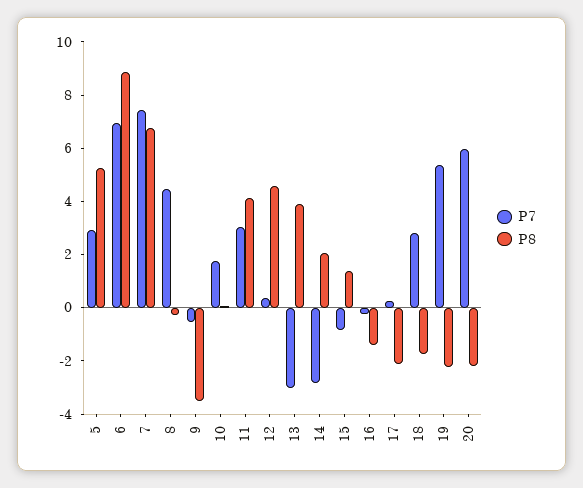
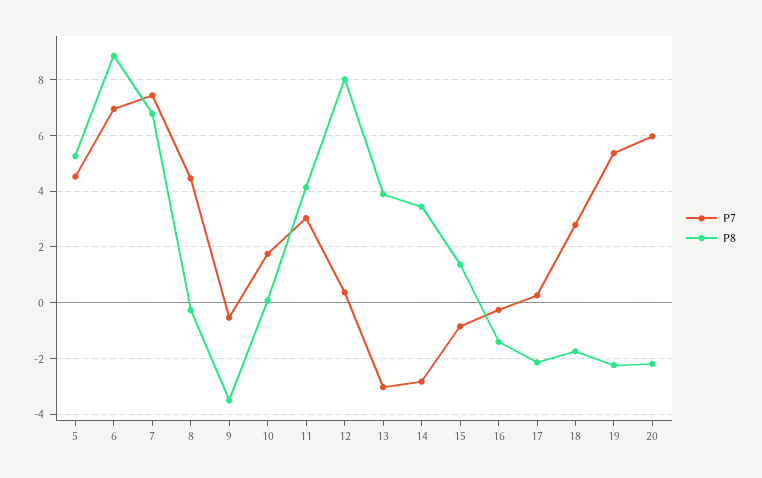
P7, 5: 3 -> 4.5
P8, 12: 4.5 -> 8
P8, 14: 2 -> 3.5

